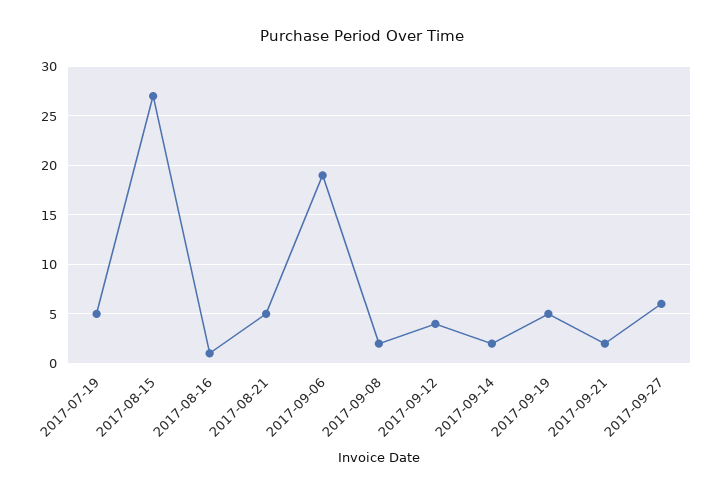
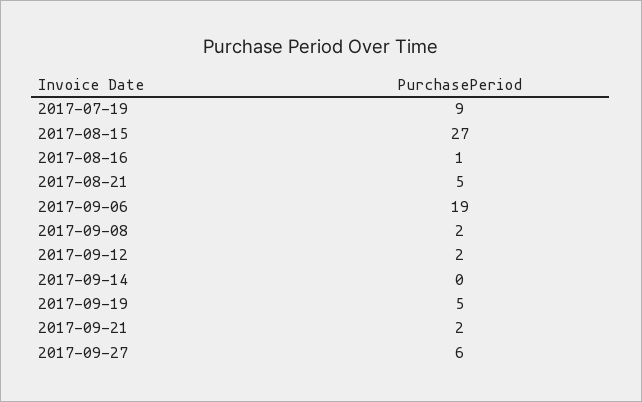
2017-07-19: 5 -> 9
2017-09-12: 4 -> 2
2017-09-14: 2 -> 0

